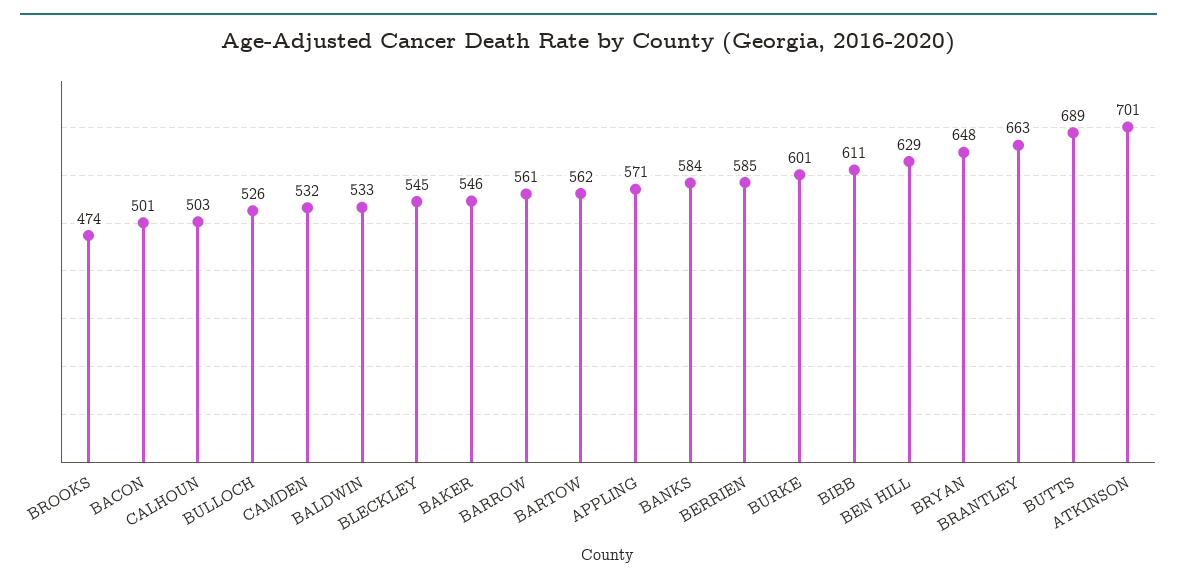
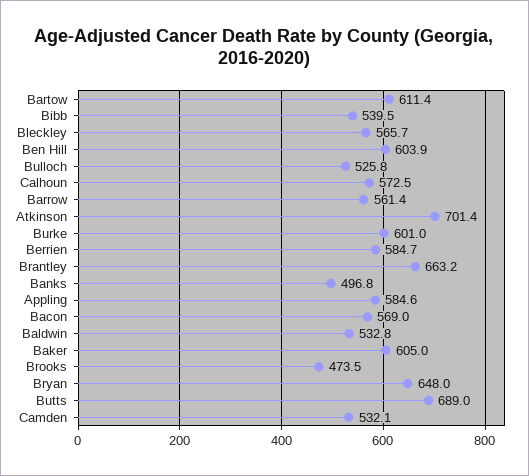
BACON: 501 -> 569
CALHOUN: 503 -> 572.5
BLECKLEY: 545 -> 565.7
BAKER: 546 -> 605
BARTOW: 562 -> 611.4
APPLING: 571 -> 584.6
BANKS: 584 -> 496.8
BIBB: 611 -> 539.5
BEN HILL: 629 -> 603.9

